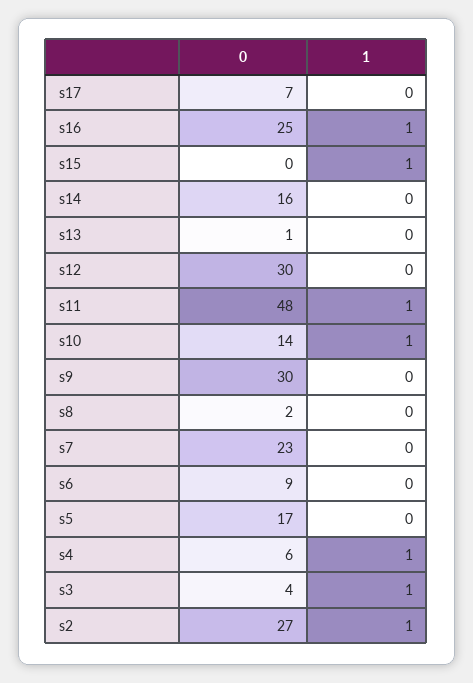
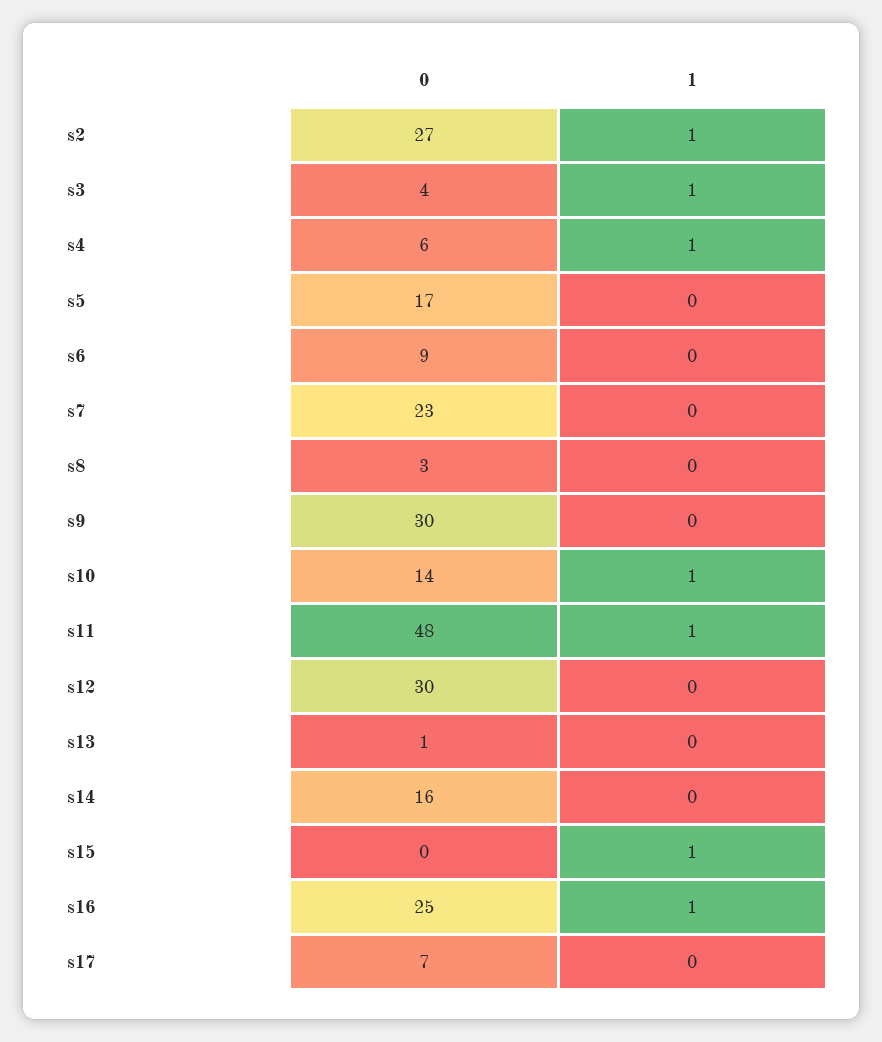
0, s8: 2 -> 3

